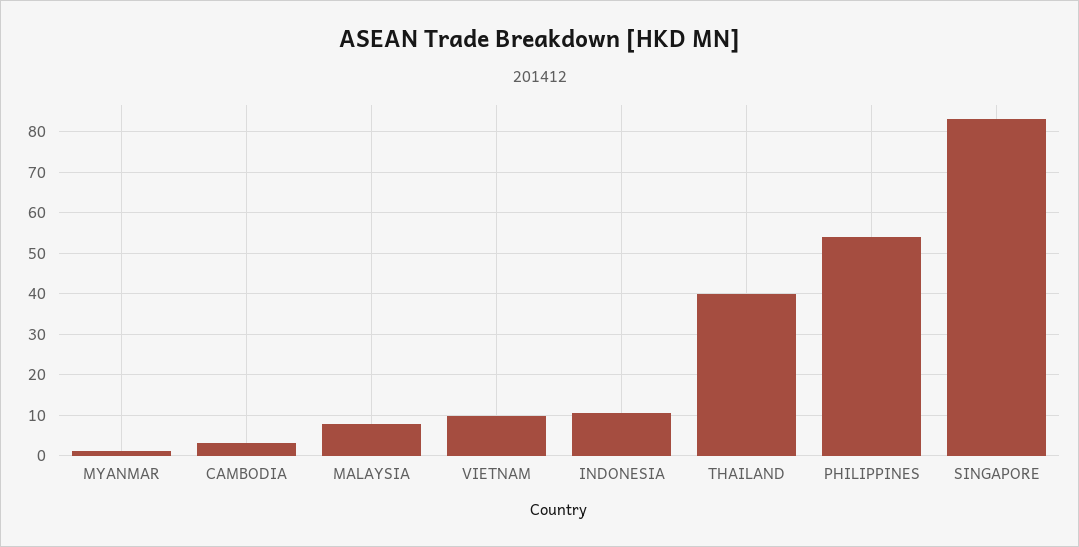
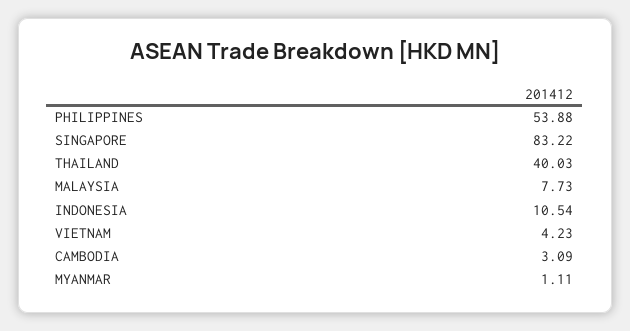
VIETNAM: 10 -> 4.23

